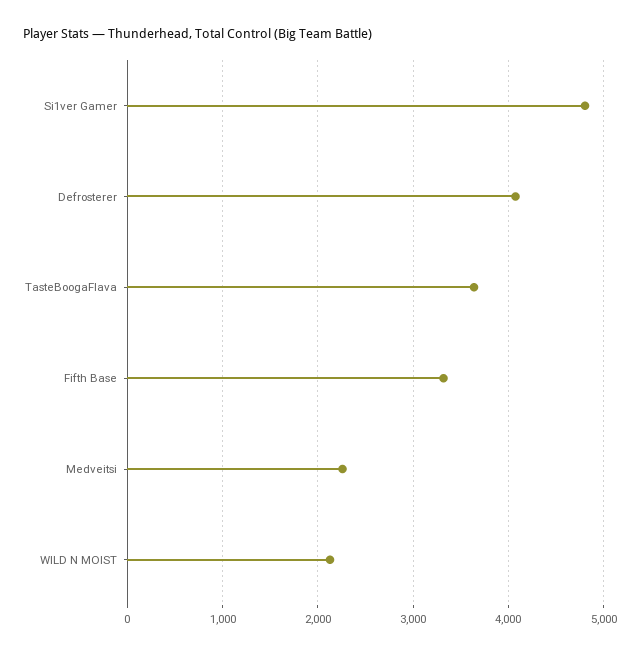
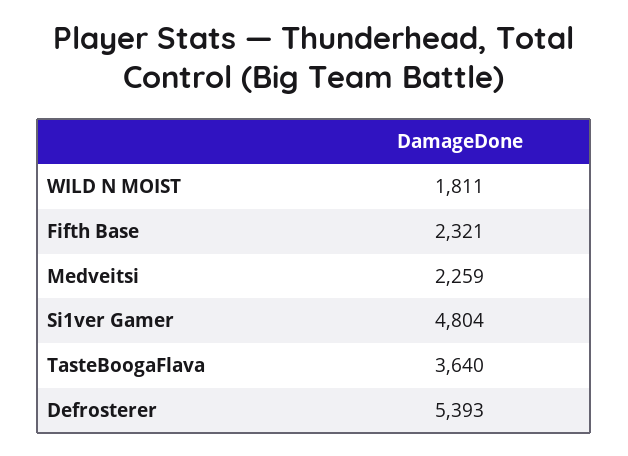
Defrosterer: 4100 -> 5393
Fifth Base: 3300 -> 2321
WILD N MOIST: 2100 -> 1811

